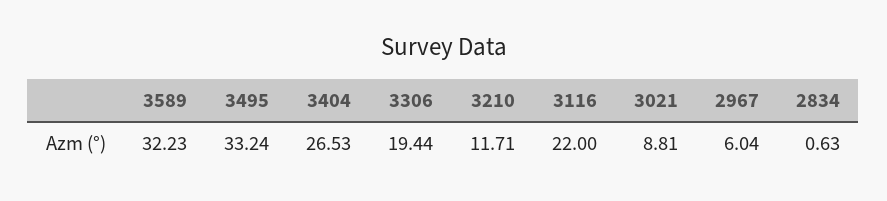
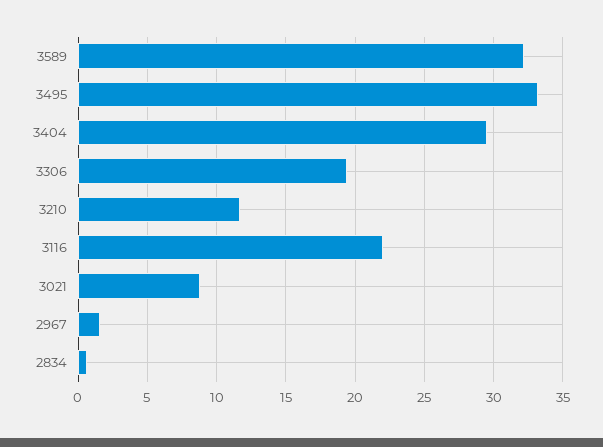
3404: 26.53 -> 29.5
2967: 6.04 -> 1.5

